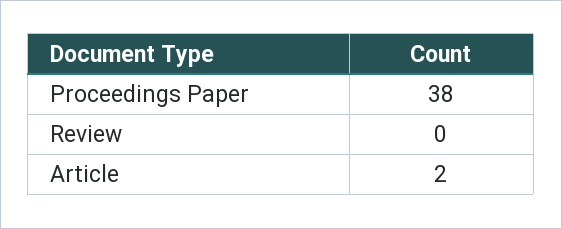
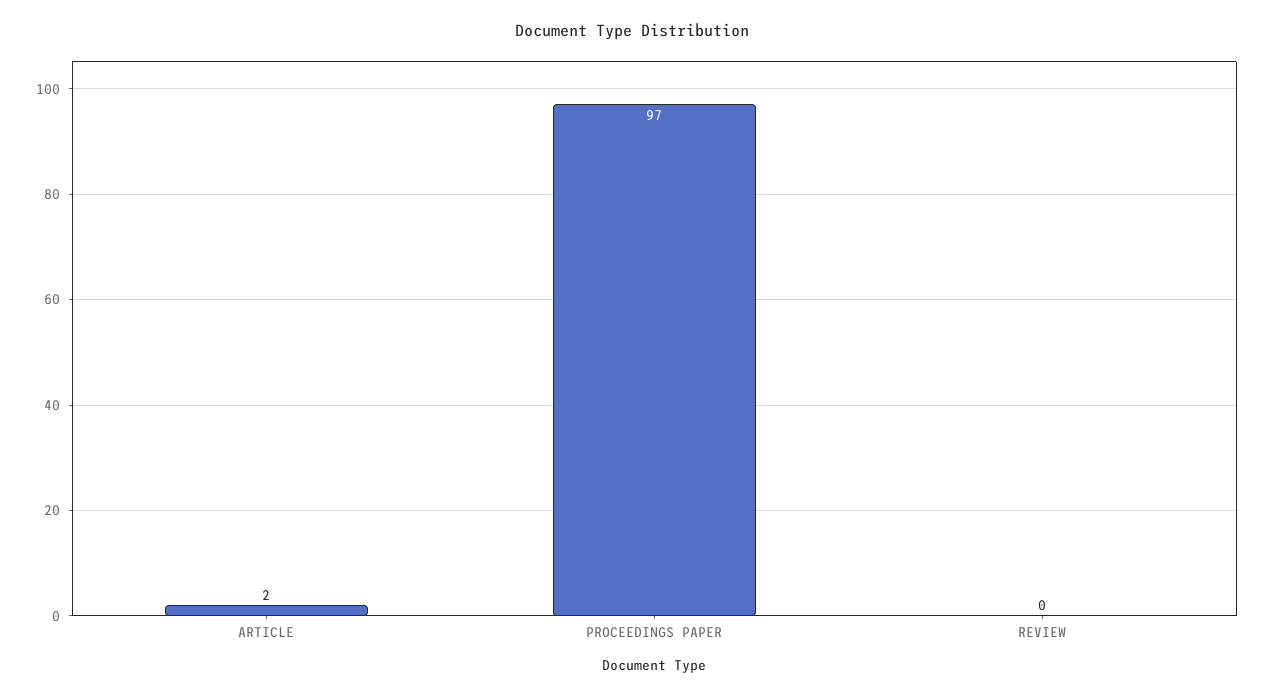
Proceedings Paper: 38 -> 97

